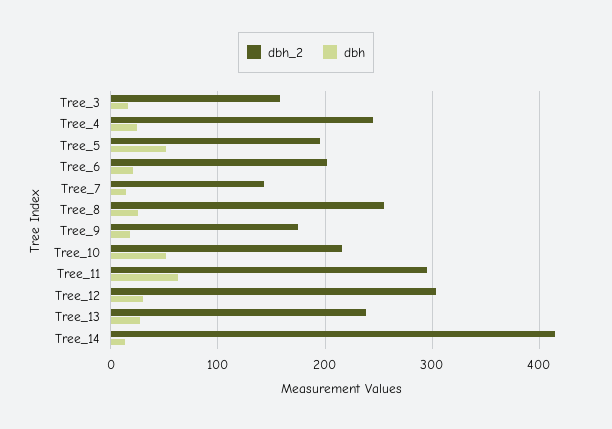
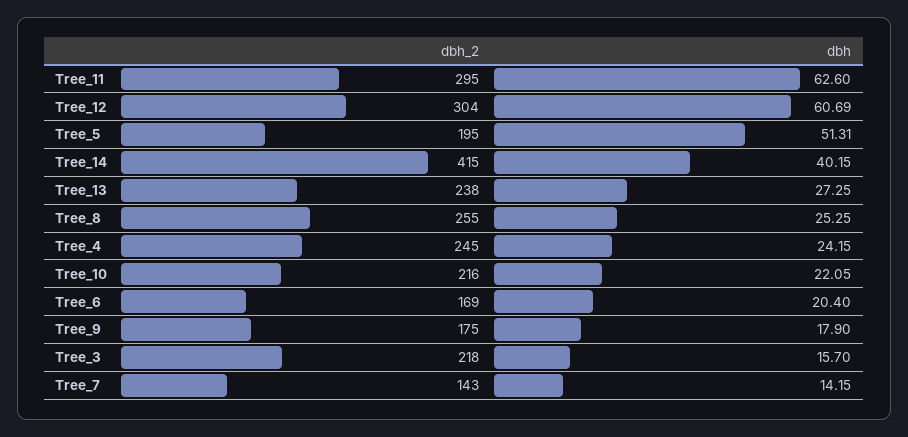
dbh_2, Tree_3: 160 -> 218
dbh_2, Tree_6: 200 -> 169
dbh, Tree_10: 50 -> 22.05
dbh, Tree_12: 30 -> 60.69
dbh, Tree_14: 10 -> 40.15

